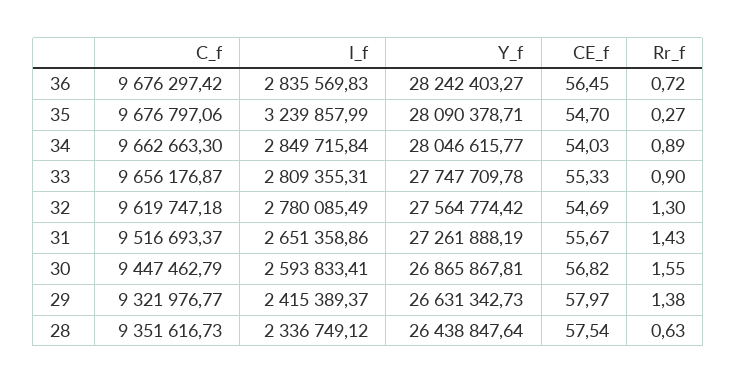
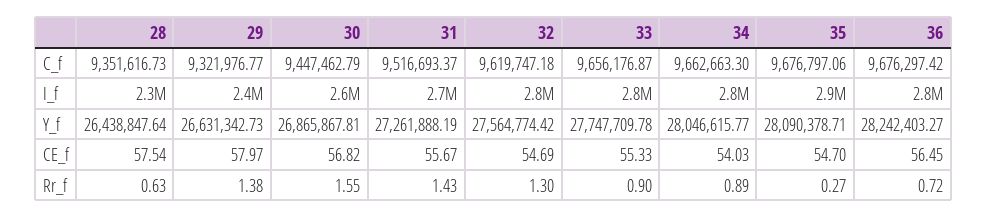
I_f, 35: 3239857.99 -> 2900000

